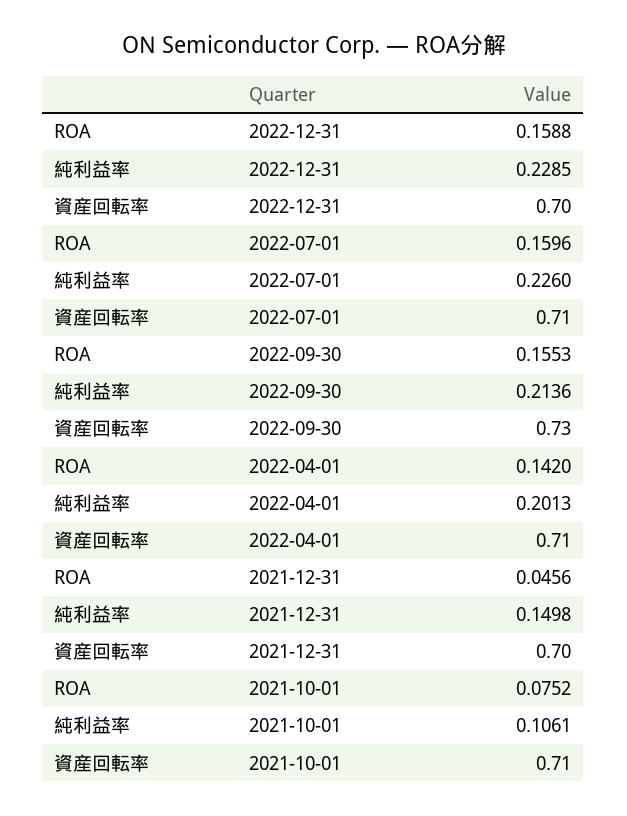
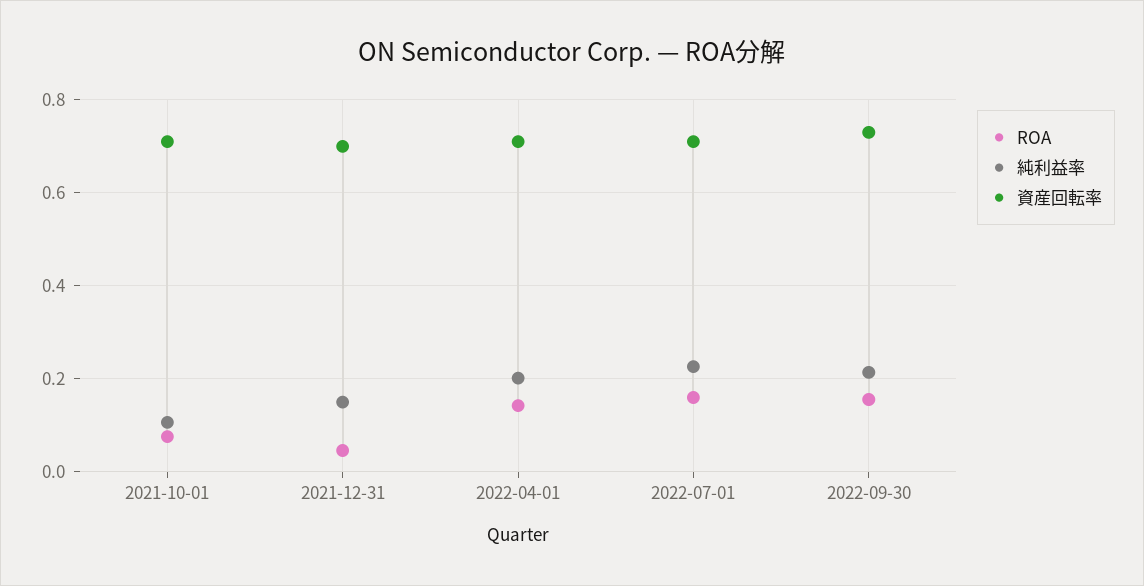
ROA, 2022-12-31: 0.1588 -> none
純利益率, 2022-12-31: 0.2285 -> none
資産回転率, 2022-12-31: 0.7 -> none

